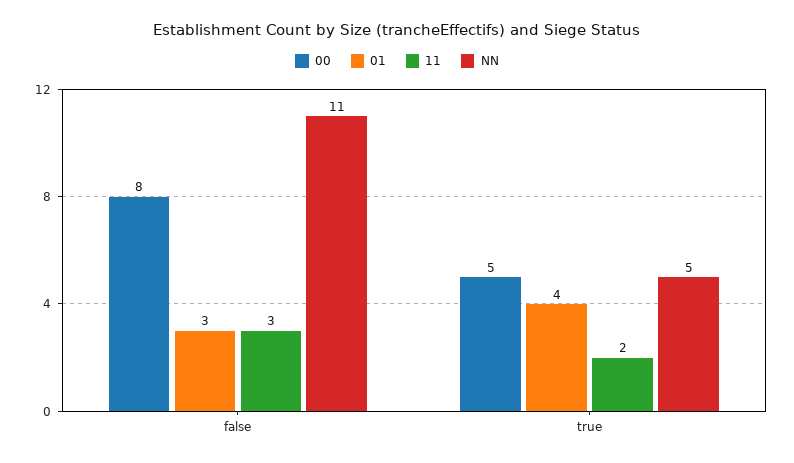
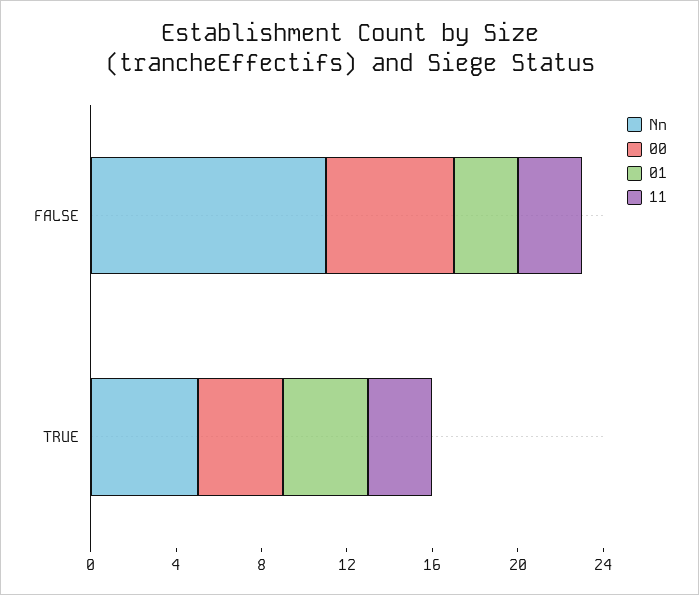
00, false: 8 -> 6
00, true: 5 -> 4
11, true: 2 -> 3

